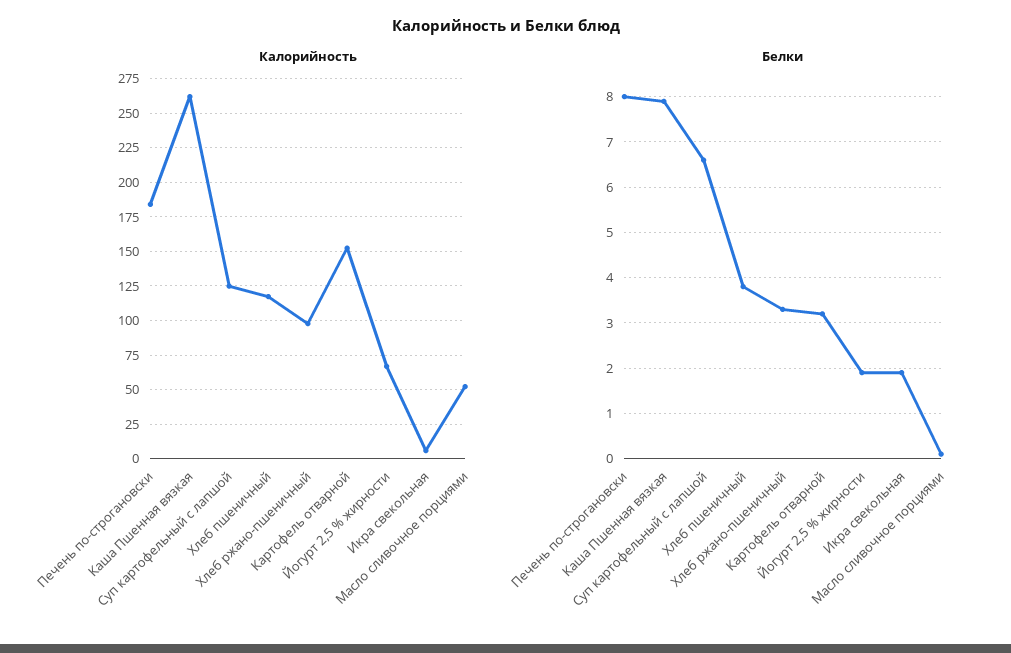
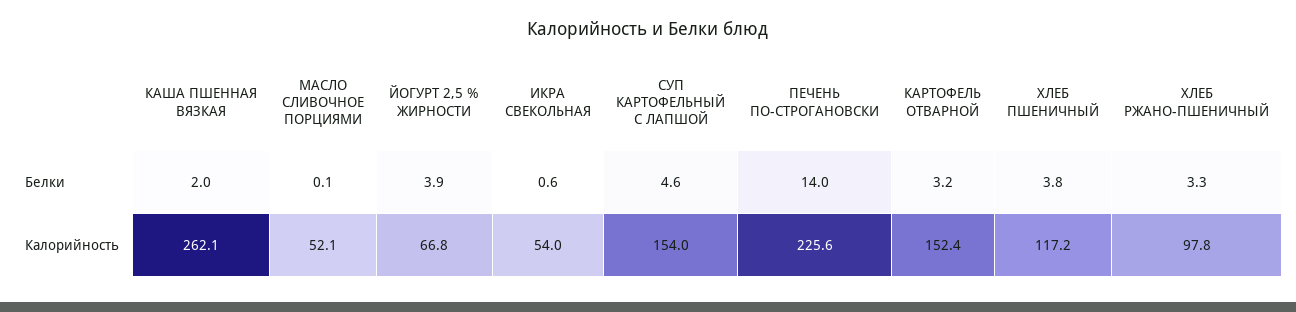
Калорийность, Печень по-строгановски: 185 -> 225.6
Калорийность, Суп картофельный с лапшой: 125 -> 154
Калорийность, Икра свекольная: 5 -> 54
Белки, Печень по-строгановски: 8 -> 14
Белки, Каша Пшенная вязкая: 8 -> 2
Белки, Суп картофельный с лапшой: 6.5 -> 4.6
Белки, Йогурт 2,5 % жирности: 2 -> 3.9
Белки, Икра свекольная: 2 -> 0.6

